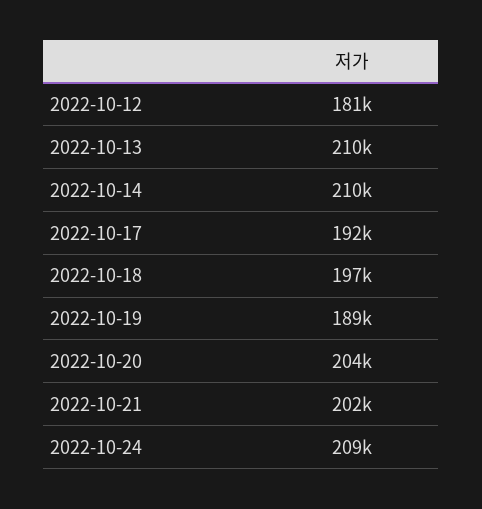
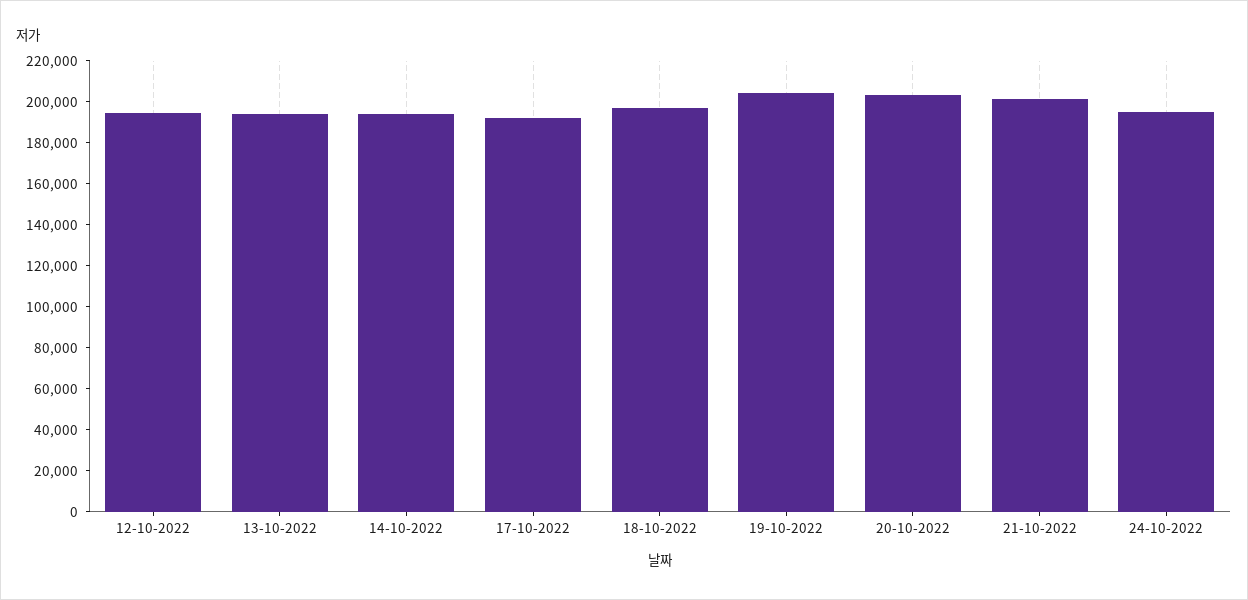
2022-10-12: 181000 -> 195000
2022-10-13: 210000 -> 195000
2022-10-14: 210000 -> 195000
2022-10-19: 189000 -> 205000
2022-10-24: 209000 -> 195000

